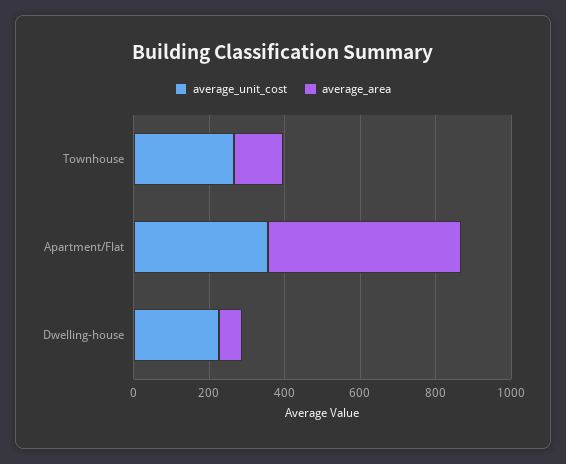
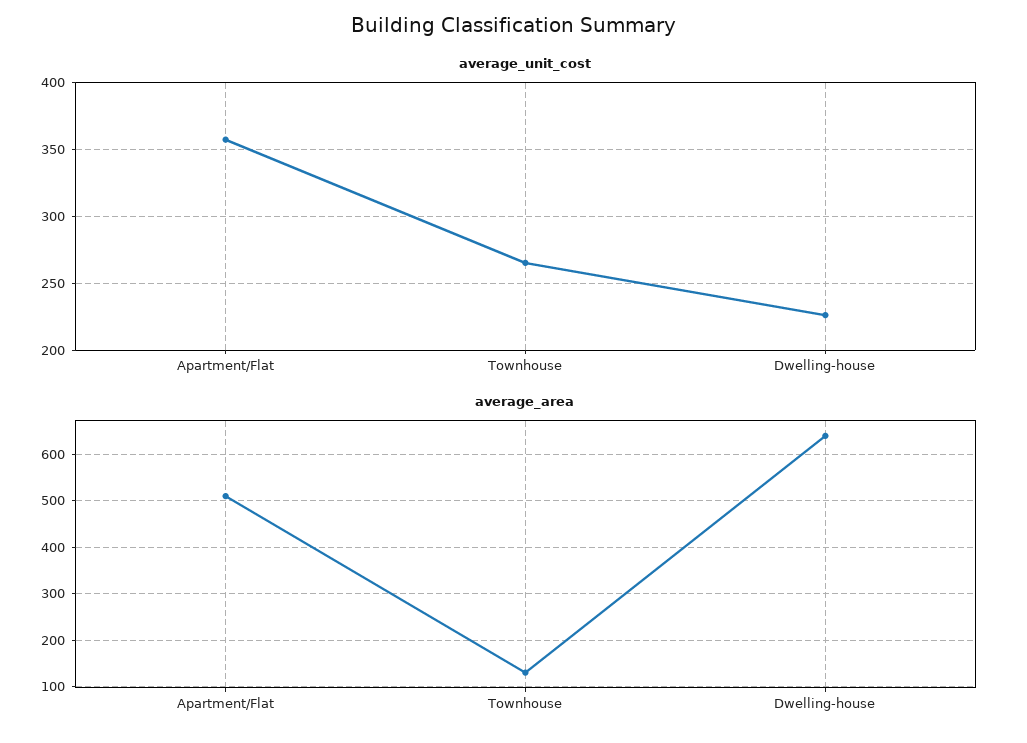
average_area, Dwelling-house: 50 -> 640

